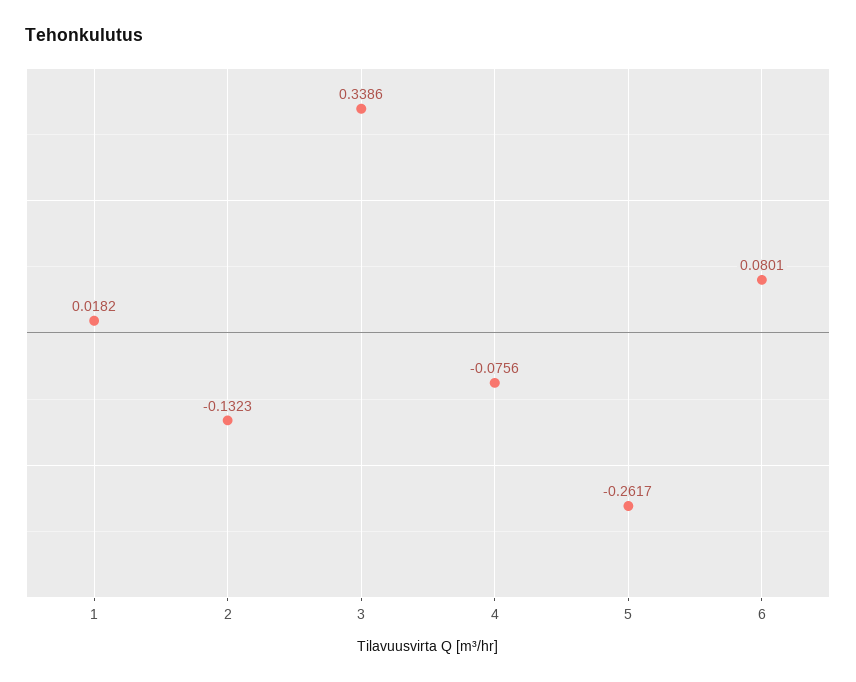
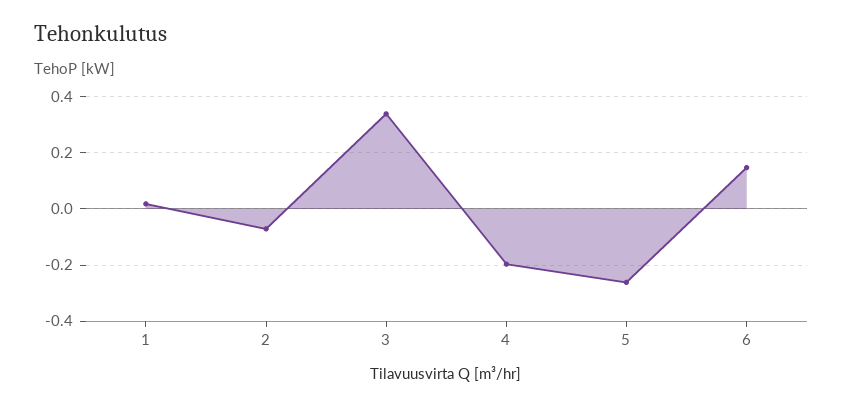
2: -0.1323 -> -0.075
4: -0.0756 -> -0.2
6: 0.0801 -> 0.15

